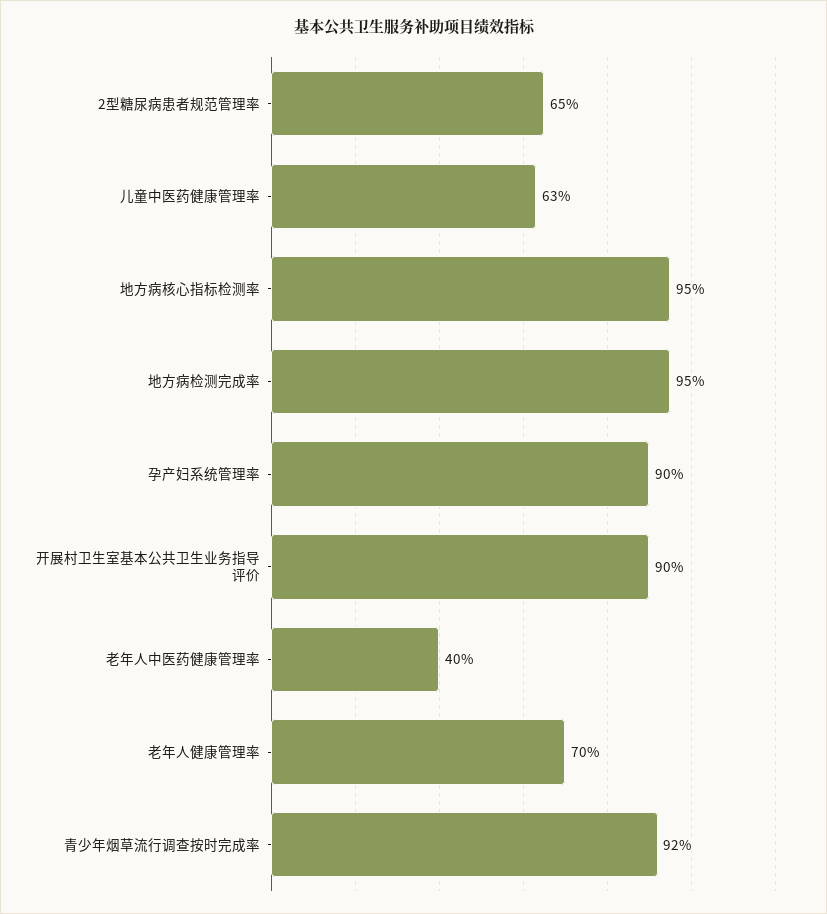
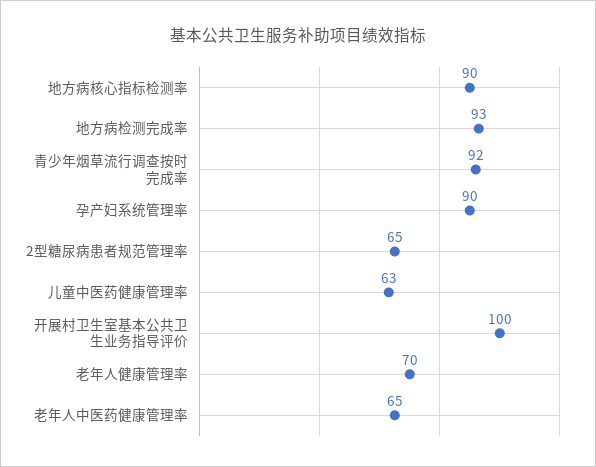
地方病核心指标检测率: 95 -> 90
地方病检测完成率: 95 -> 93
开展村卫生室基本公共卫生业务指导评价: 90 -> 100
老年人中医药健康管理率: 40 -> 65

